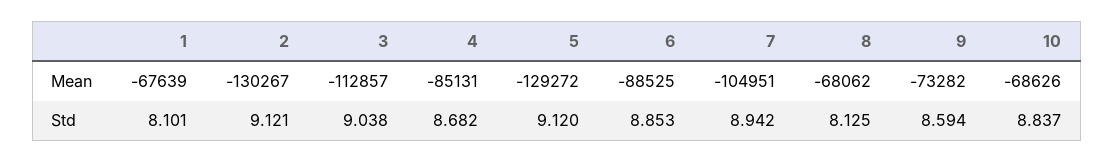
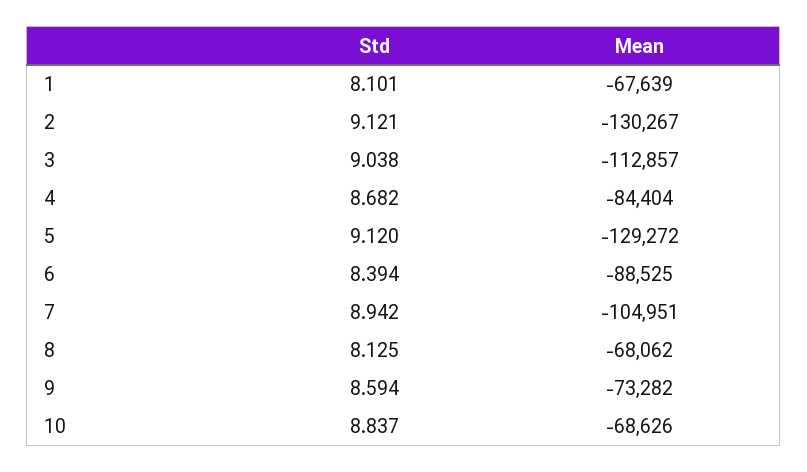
4, Mean: -85131 -> -84404
6, Std: 8.853 -> 8.394

